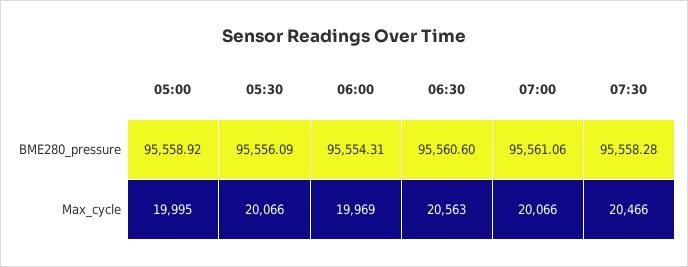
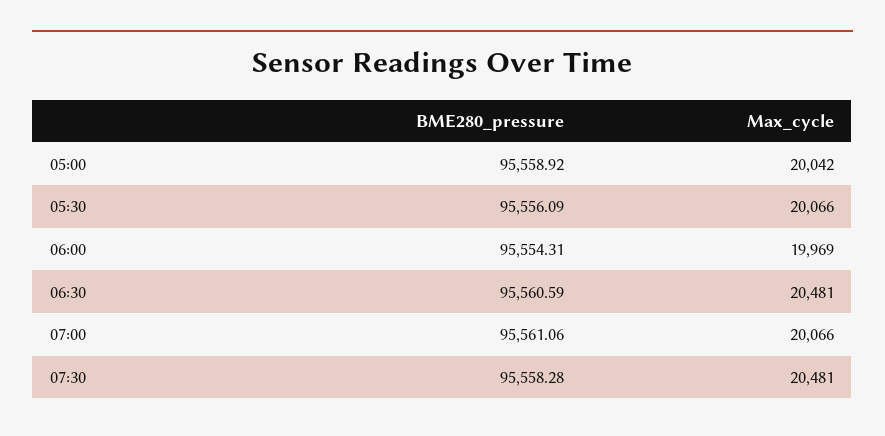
06:30, BME280_pressure: 95560.6 -> 95560.59
05:00, Max_cycle: 19995 -> 20042
06:30, Max_cycle: 20563 -> 20481
07:30, Max_cycle: 20466 -> 20481

